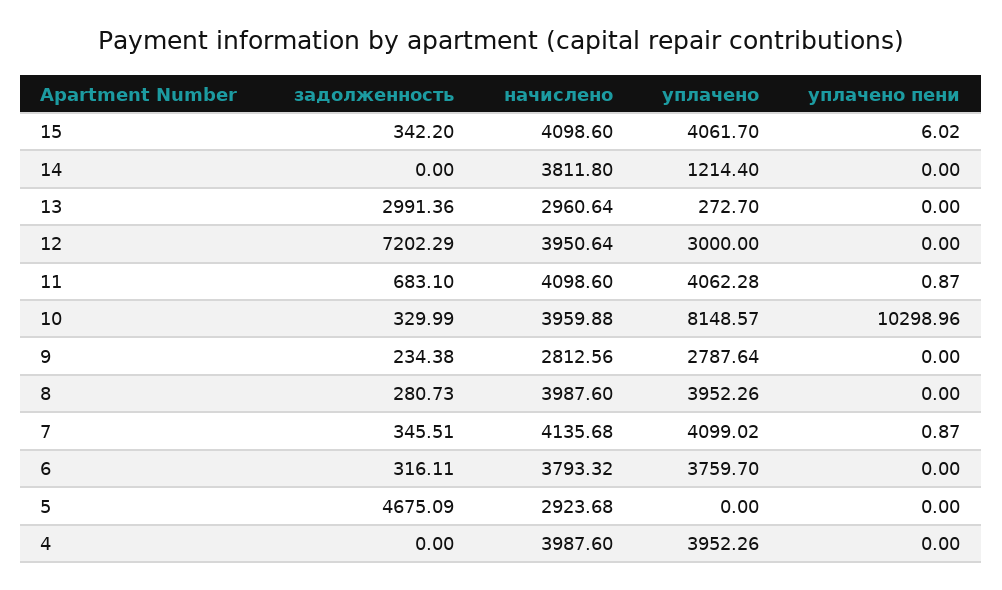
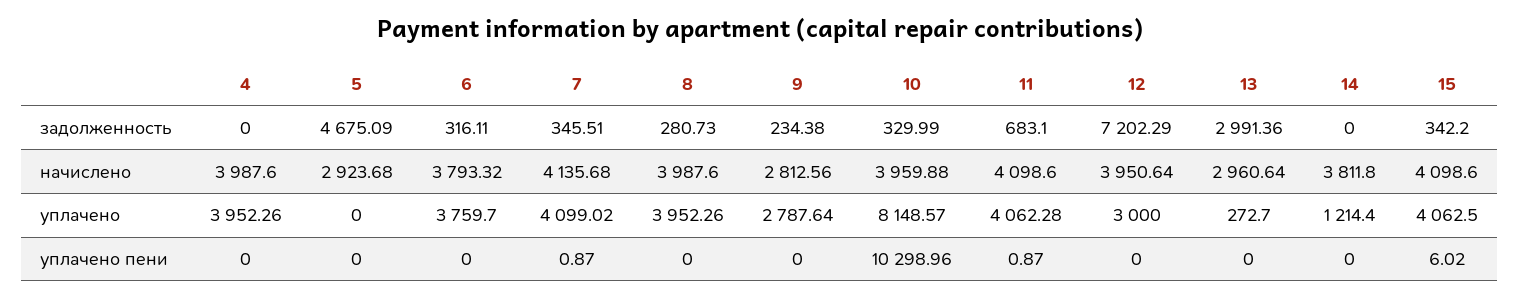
уплачено, 15: 4061.7 -> 4062.5

